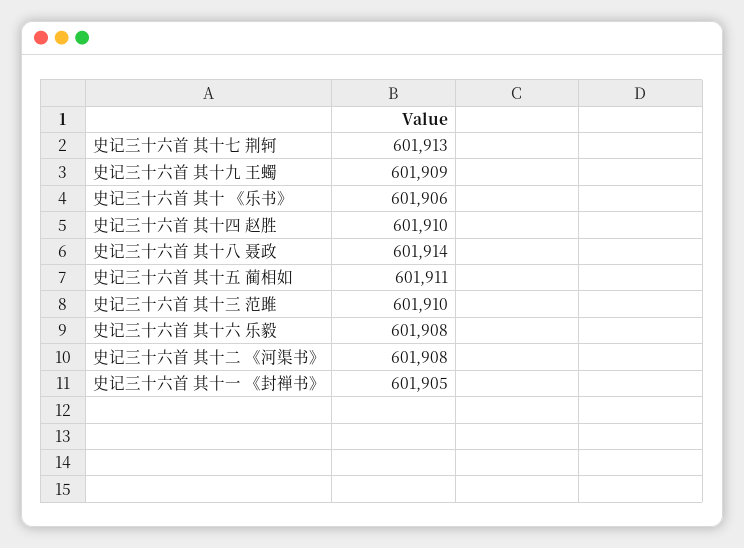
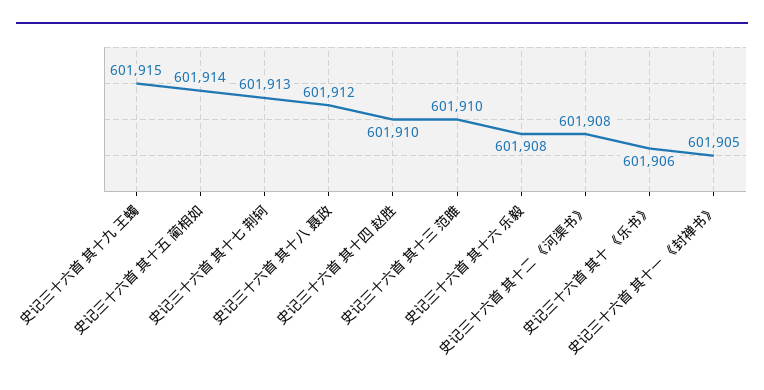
史记三十六首 其十九 王蠋: 601909 -> 601915
史记三十六首 其十八 聂政: 601914 -> 601912
史记三十六首 其十五 蔺相如: 601911 -> 601914

